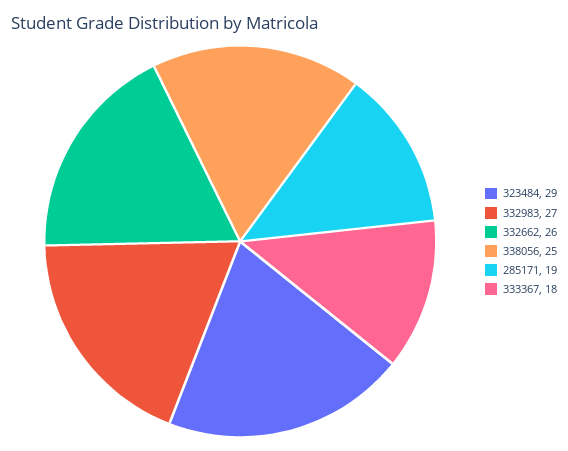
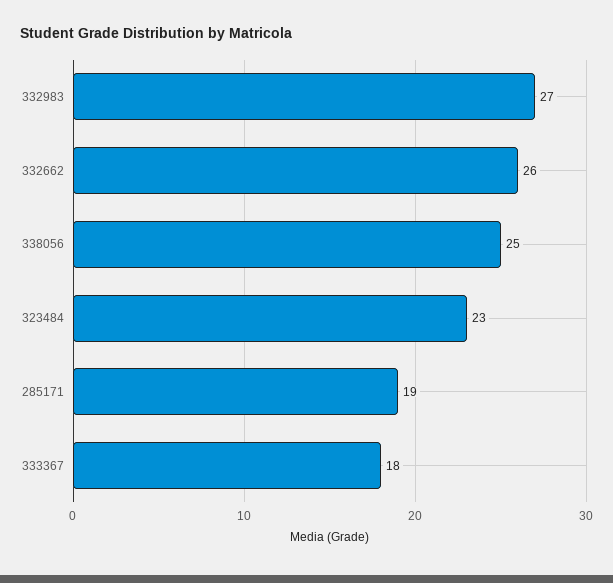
323484: 29 -> 23

